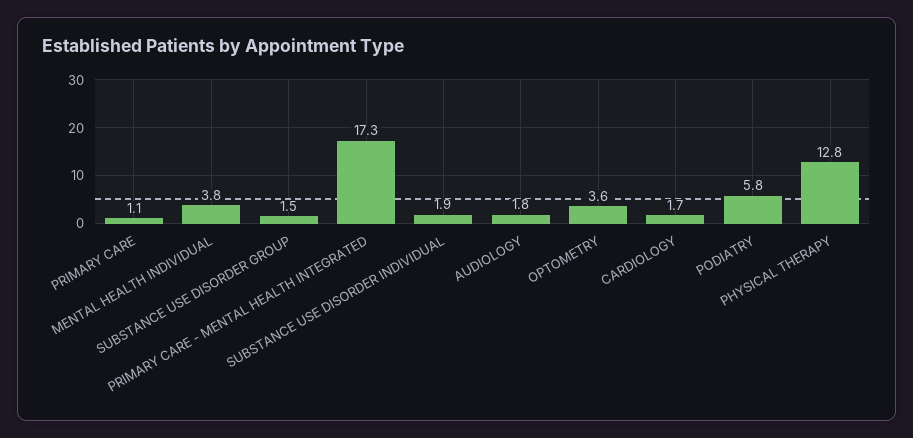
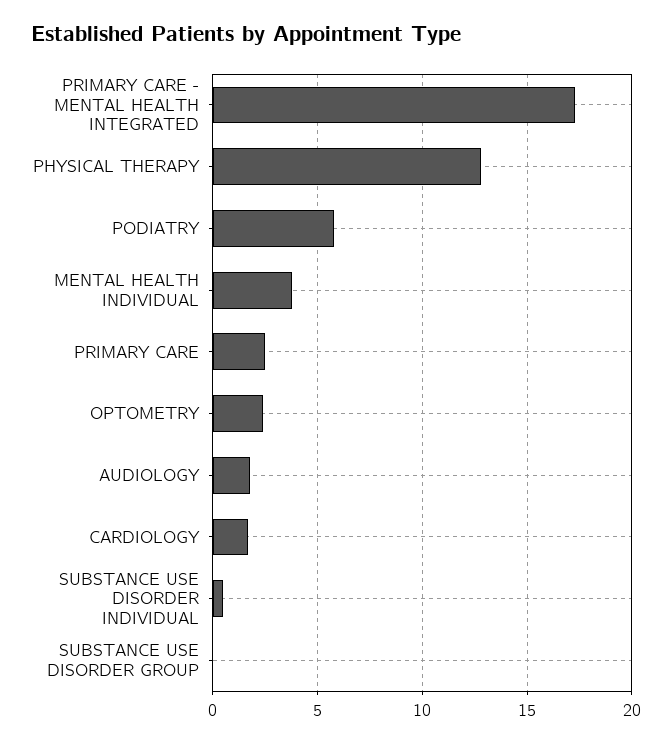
PRIMARY CARE: 1.1 -> 2.5
SUBSTANCE USE DISORDER GROUP: 1.5 -> 0
SUBSTANCE USE DISORDER INDIVIDUAL: 1.9 -> 0.5
OPTOMETRY: 3.6 -> 2.5

